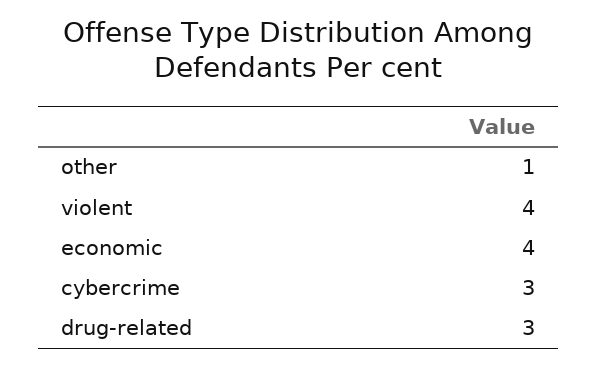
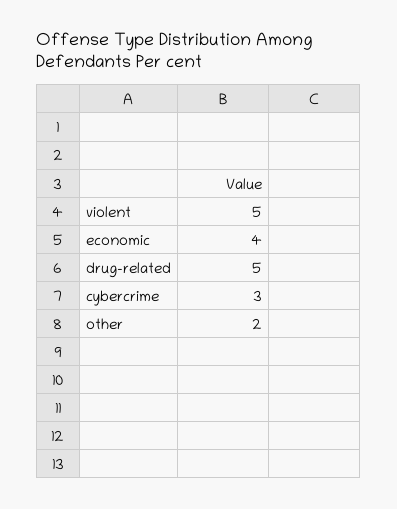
other: 1 -> 2
violent: 4 -> 5
drug-related: 3 -> 5

